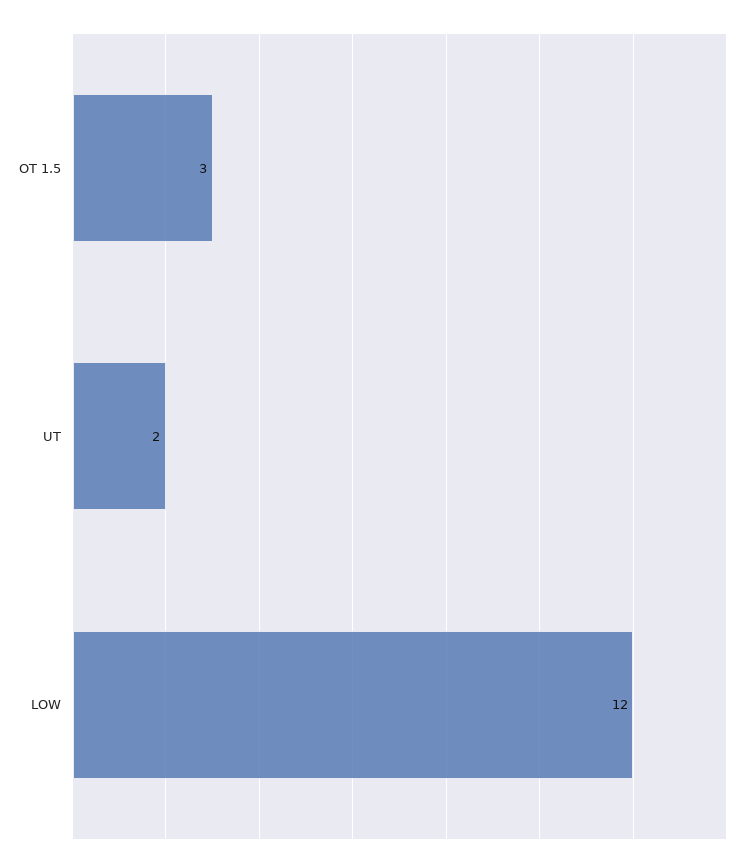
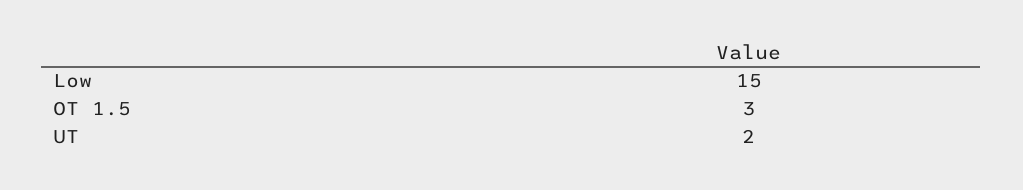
LOW: 12 -> 15

